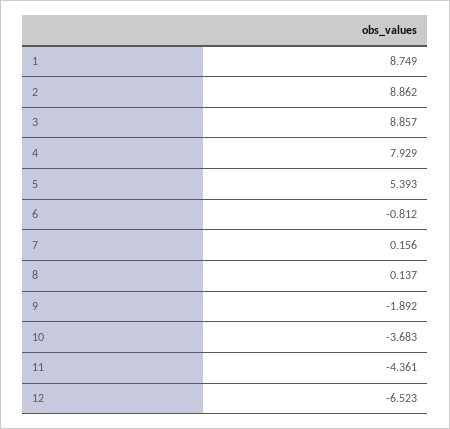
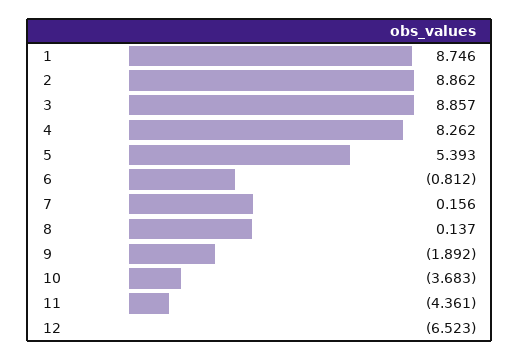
1: 8.749 -> 8.746
4: 7.929 -> 8.262

